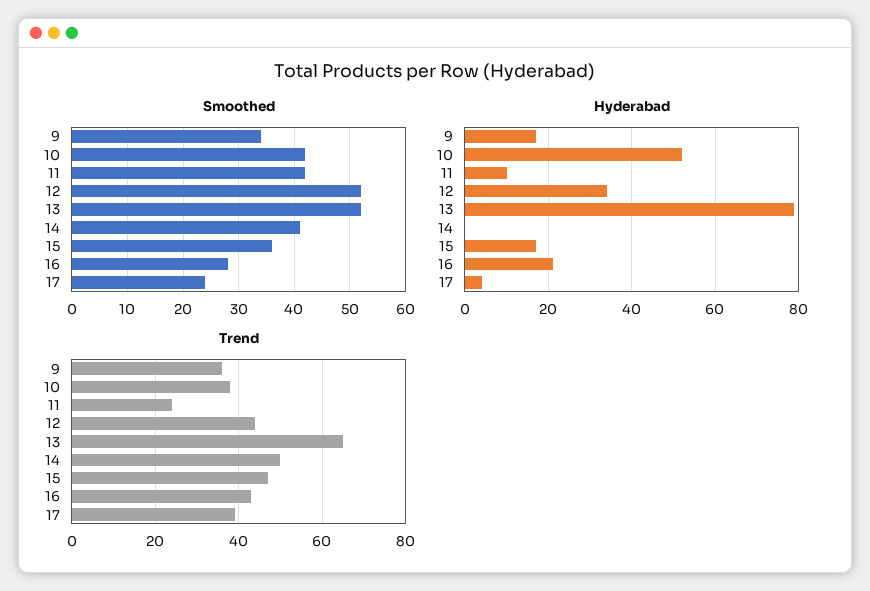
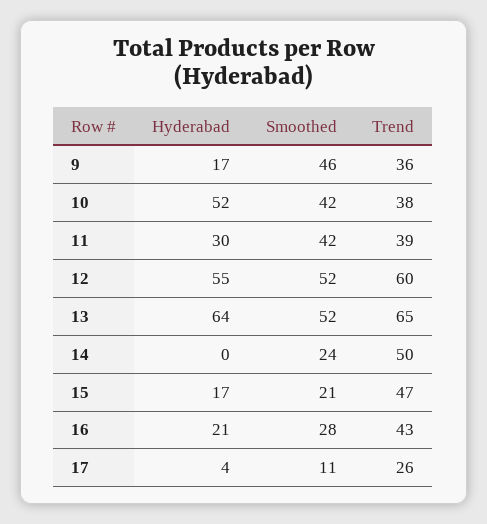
Smoothed, 9: 35 -> 46
Smoothed, 14: 40 -> 24
Smoothed, 15: 35 -> 21
Smoothed, 17: 25 -> 11
Hyderabad, 11: 10 -> 30
Hyderabad, 12: 35 -> 55
Hyderabad, 13: 80 -> 64
Trend, 11: 25 -> 39
Trend, 12: 45 -> 60
Trend, 17: 40 -> 26

